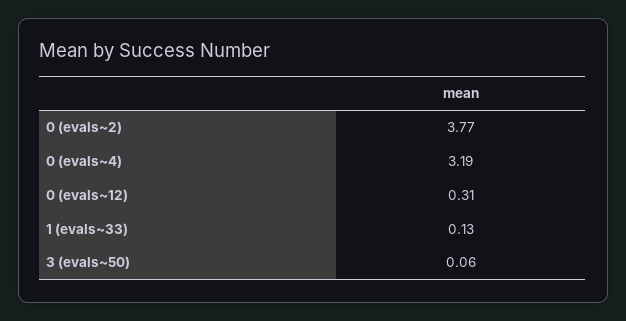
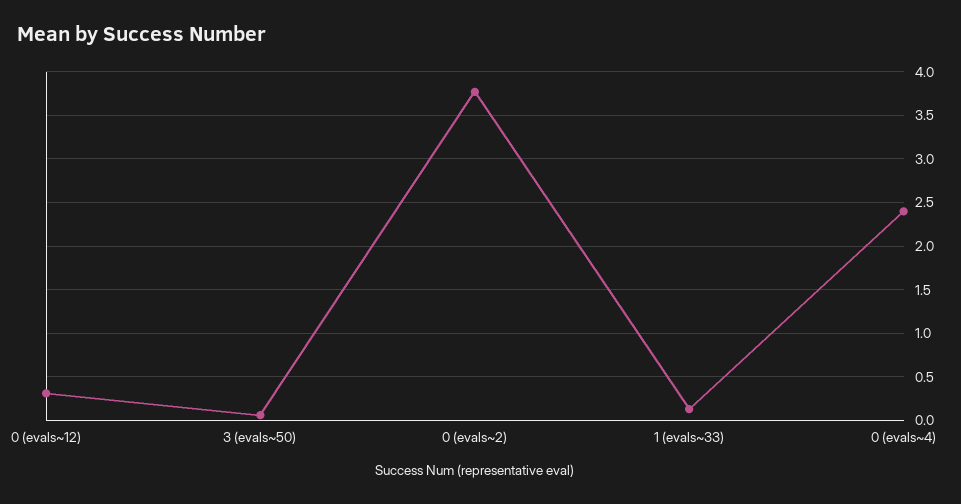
0 (evals~4): 3.19 -> 2.4

